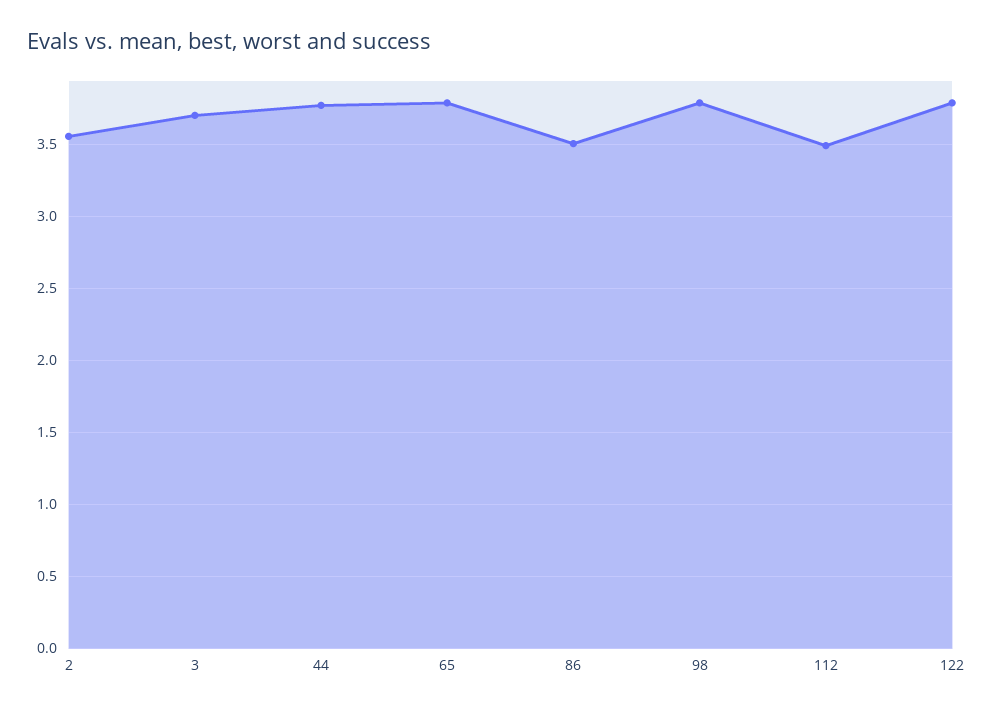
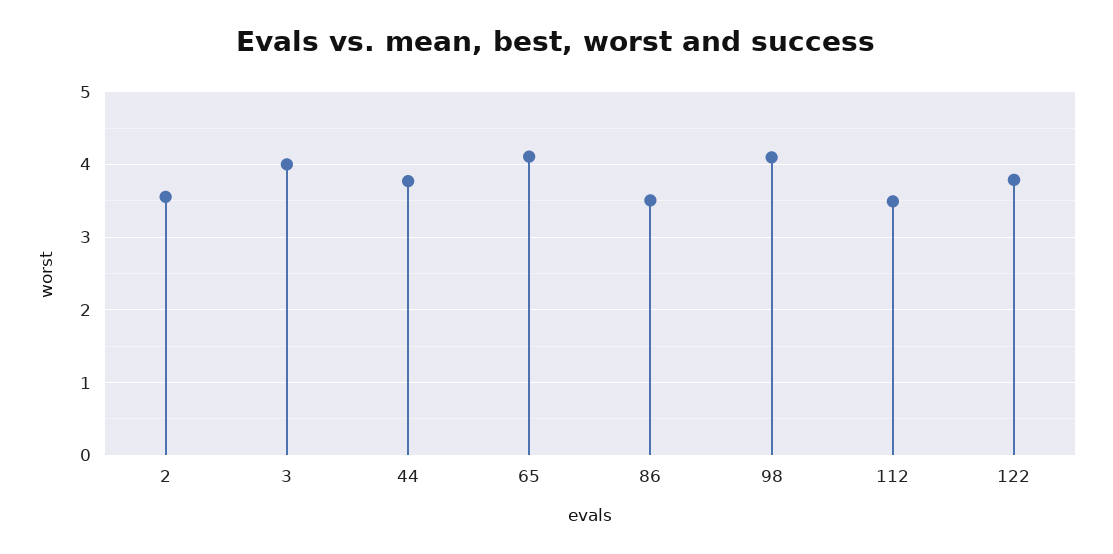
3: 3.7 -> 4
65: 3.8 -> 4.1
98: 3.8 -> 4.1

